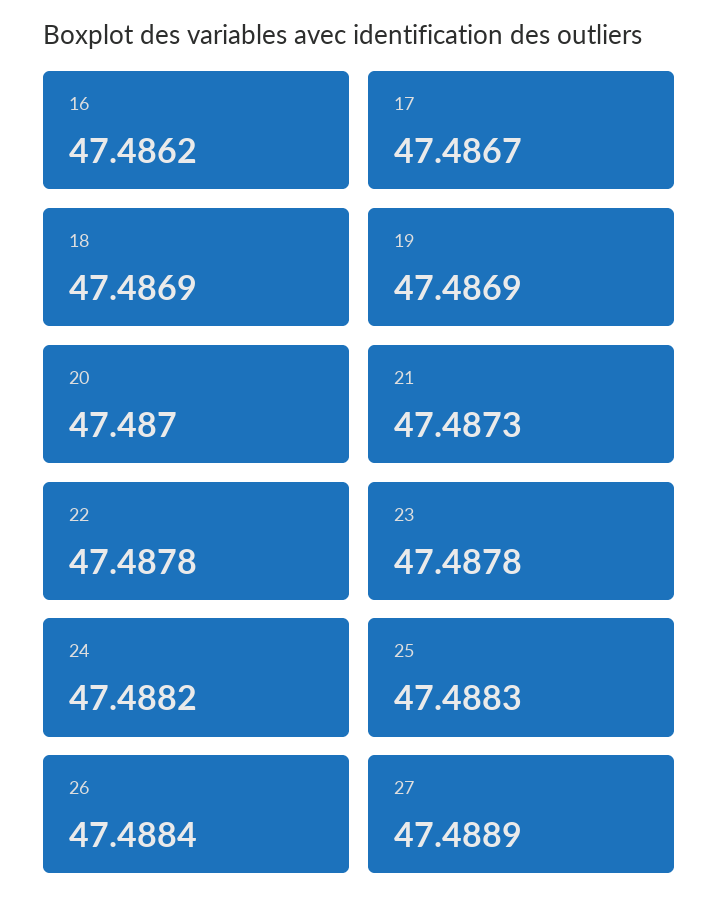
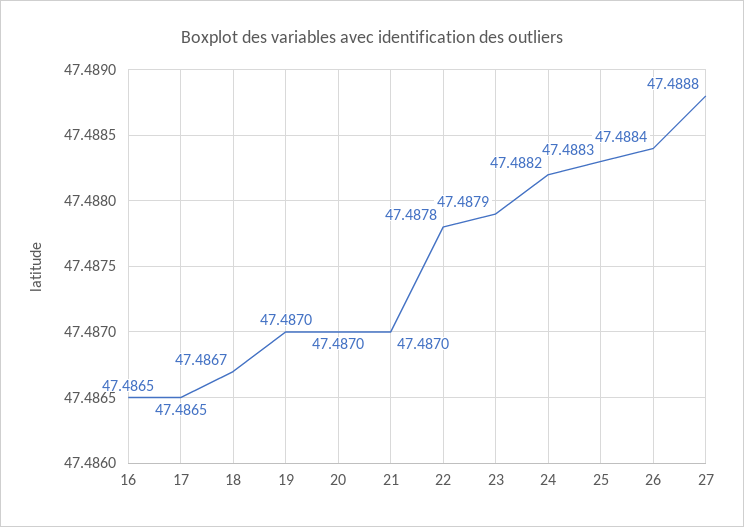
16: 47.4862 -> 47.4865
17: 47.4867 -> 47.4865
18: 47.4869 -> 47.4867
19: 47.4869 -> 47.487
21: 47.4873 -> 47.487
23: 47.4878 -> 47.4879
27: 47.4889 -> 47.4888

